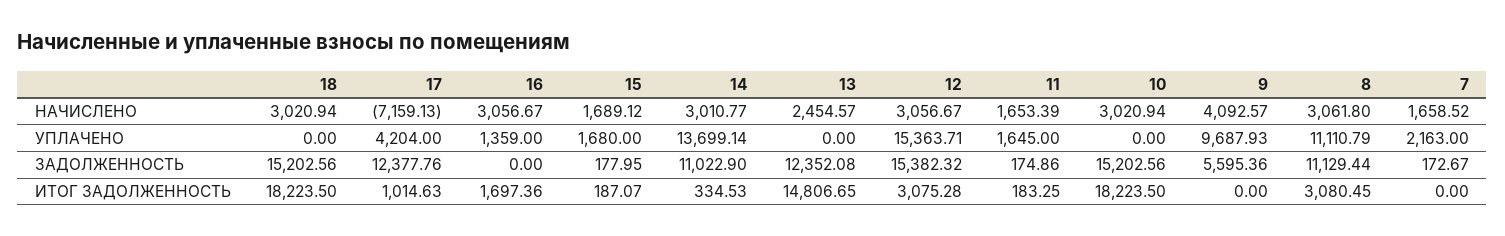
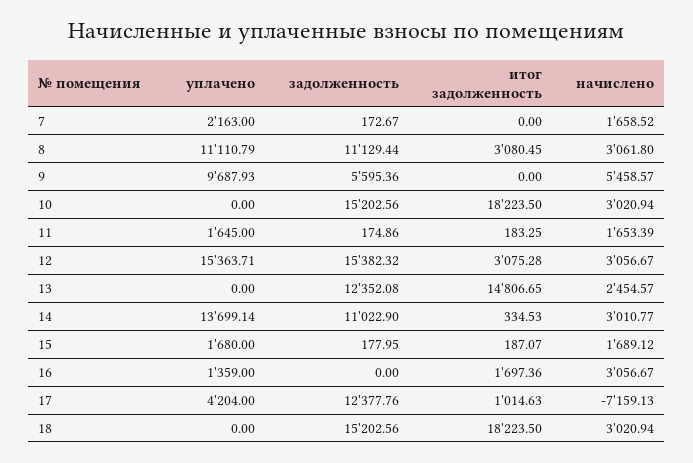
9, НАЧИСЛЕНО: 4092.57 -> 5458.57

